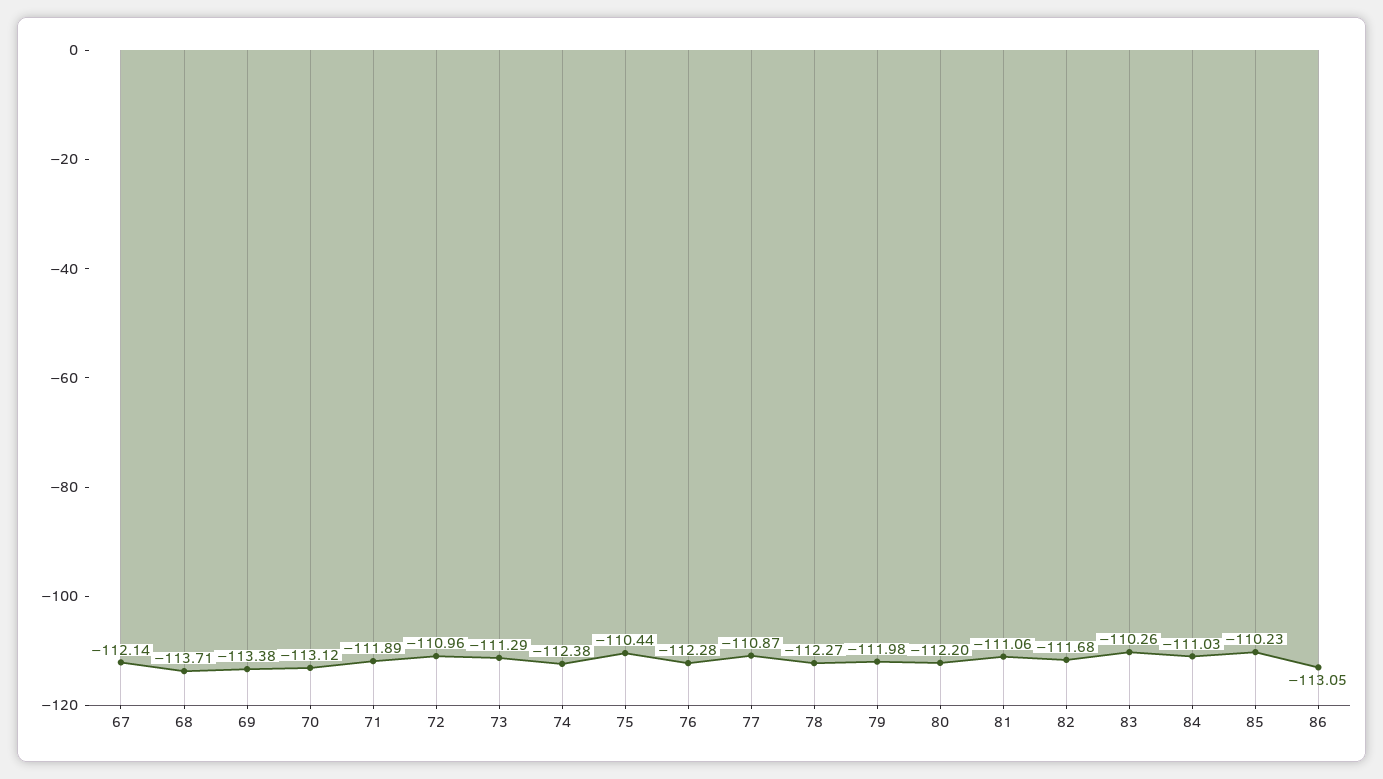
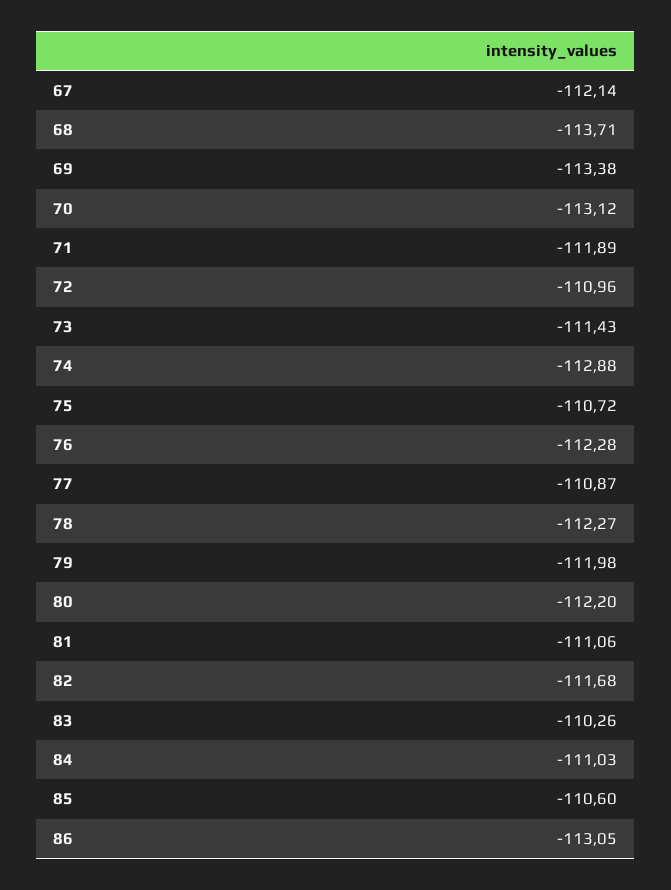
73: -111.29 -> -111.43
74: -112.38 -> -112.88
75: -110.44 -> -110.72
85: -110.23 -> -110.6

